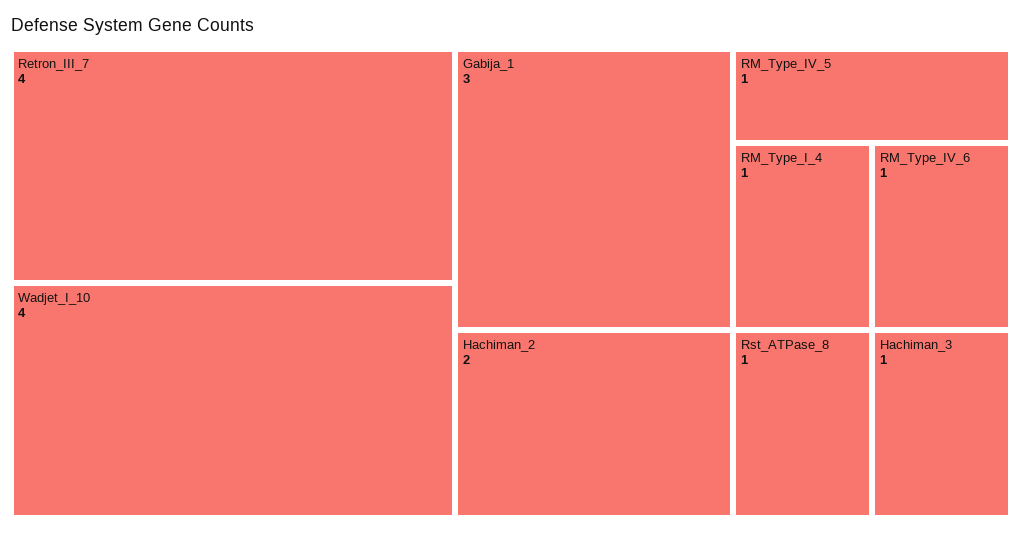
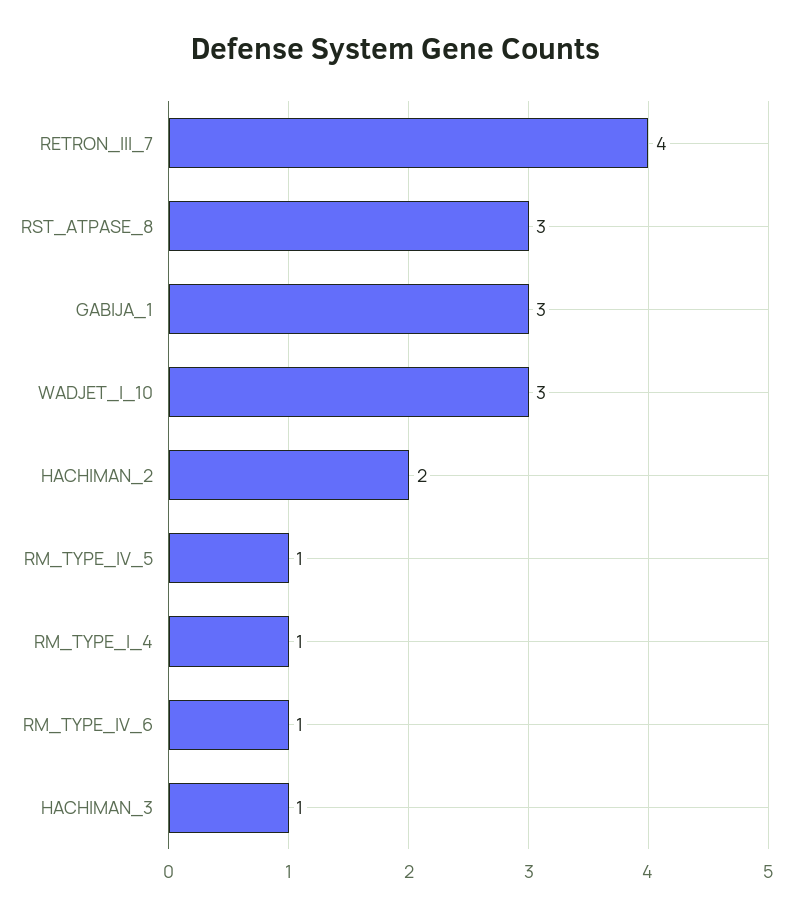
Wadjet_I_10: 4 -> 3
Rst_ATPase_8: 1 -> 3

